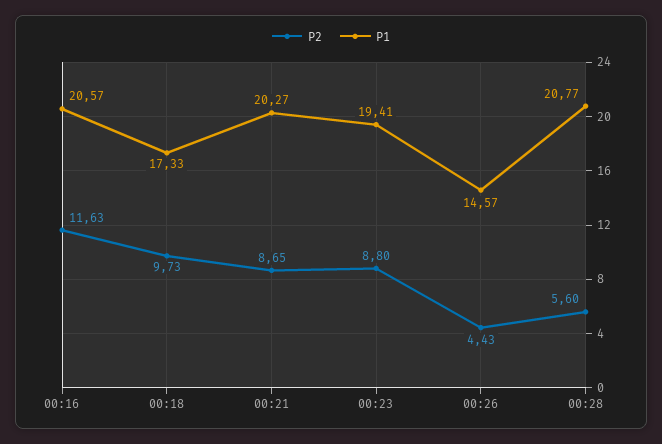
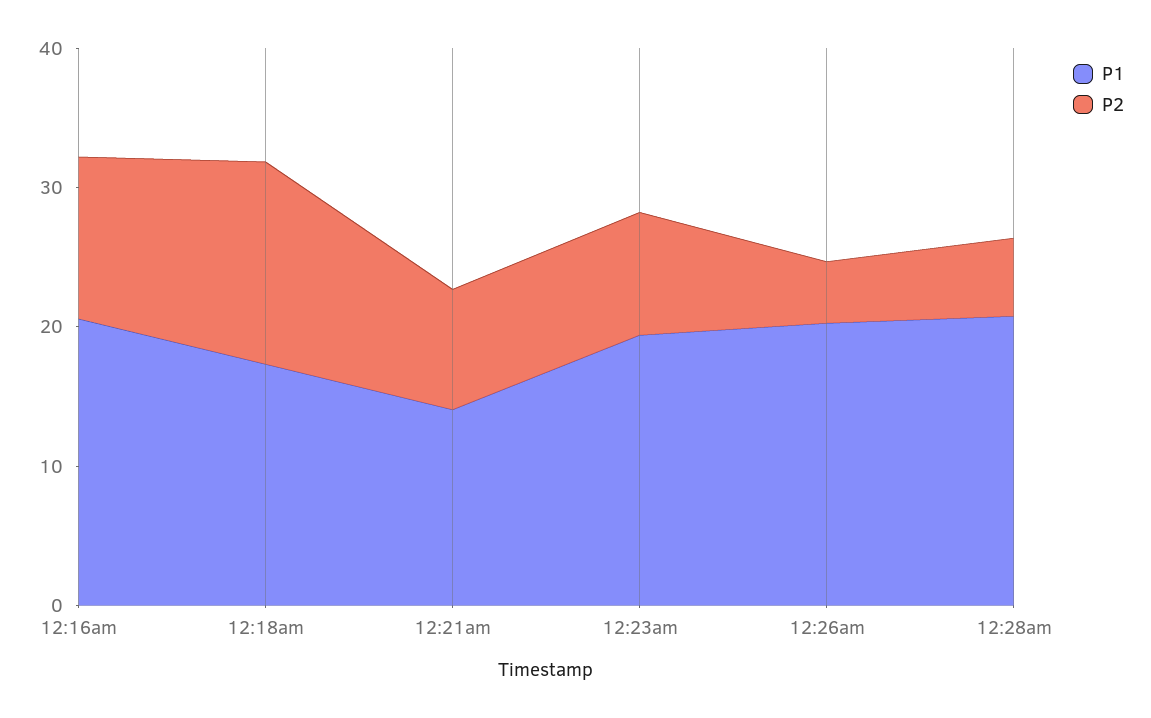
P2, 00:18: 9.73 -> 14
P1, 00:21: 20.27 -> 14
P1, 00:26: 14.57 -> 20

